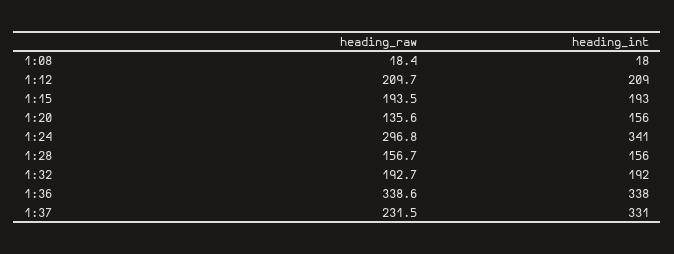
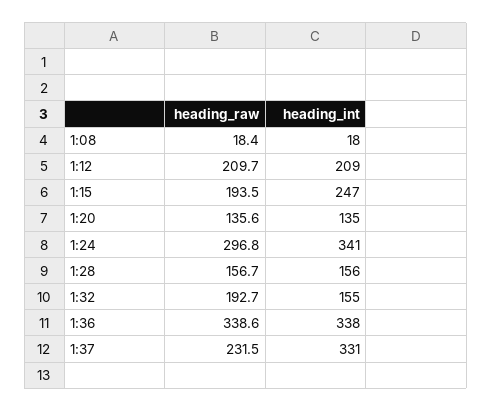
heading_int, 1:15: 193 -> 247
heading_int, 1:20: 156 -> 135
heading_int, 1:32: 192 -> 155

